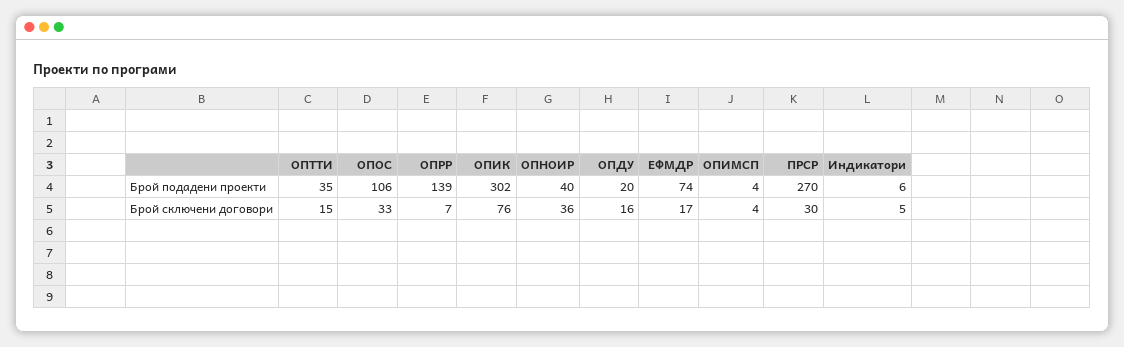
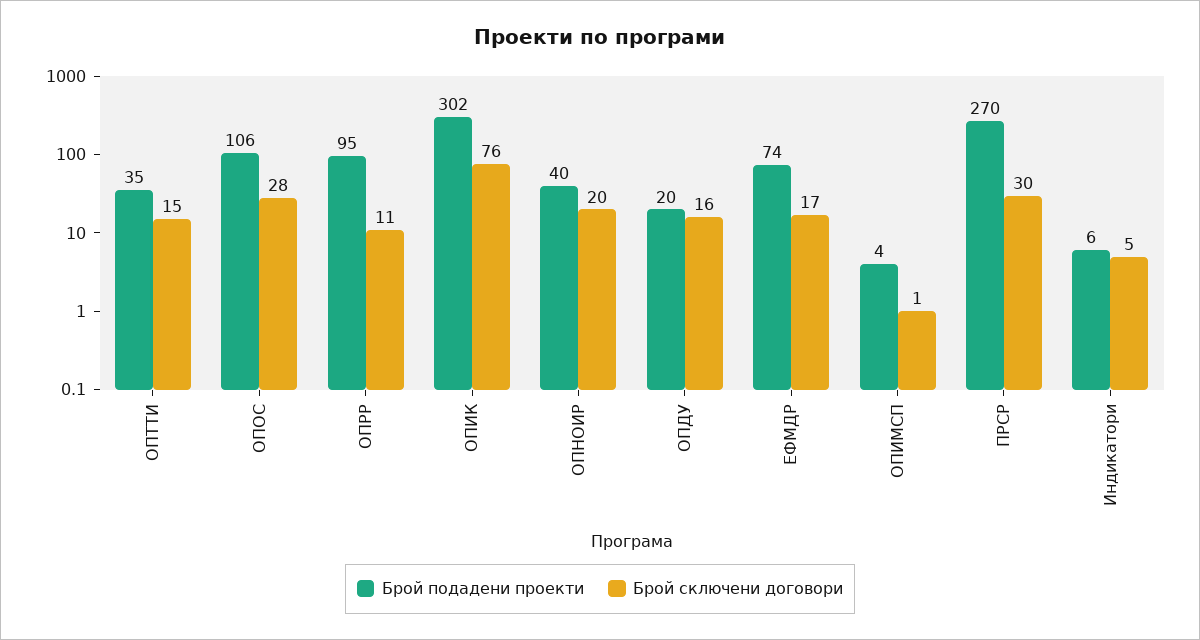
Брой подадени проекти, ОПРР: 139 -> 95
Брой сключени договори, ОПОС: 33 -> 28
Брой сключени договори, ОПРР: 7 -> 11
Брой сключени договори, ОПНОИР: 36 -> 20
Брой сключени договори, ОПИМСП: 4 -> 1

